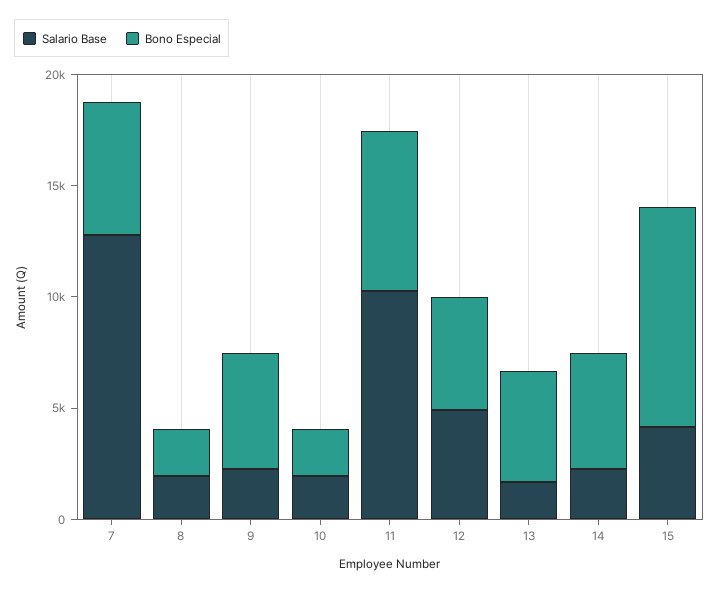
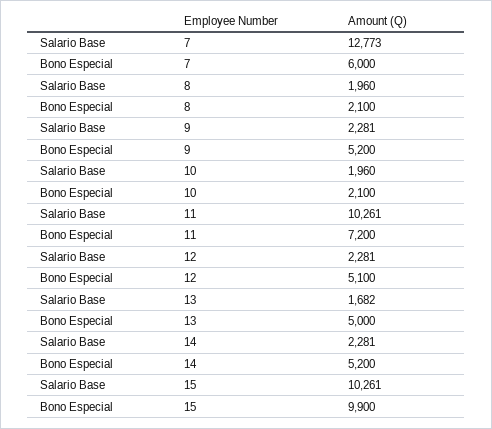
Salario Base, 12: 5000 -> 2281
Salario Base, 15: 4000 -> 10261

